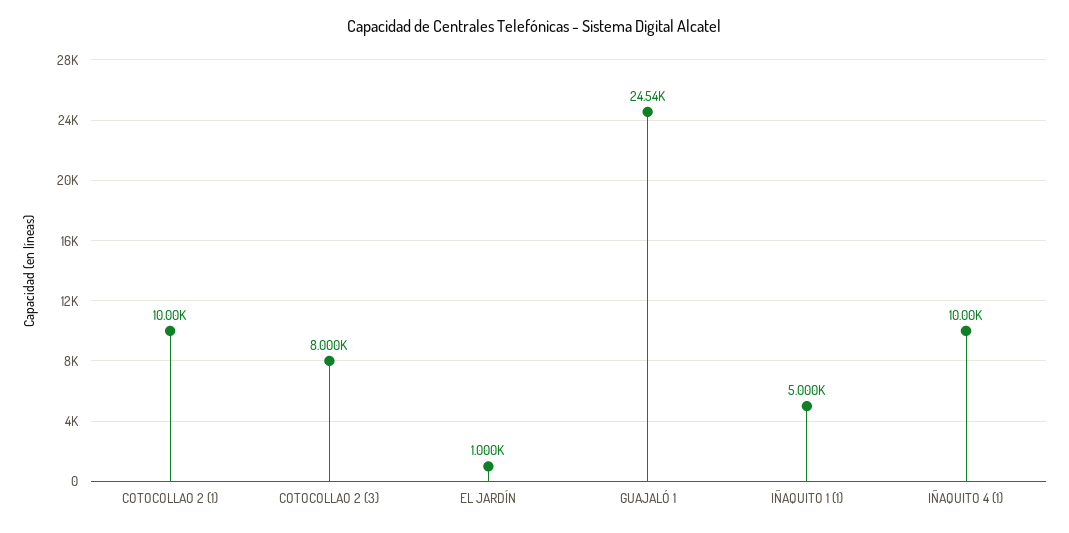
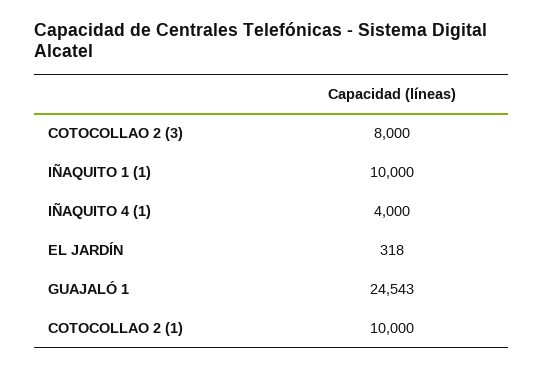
EL JARDÍN: 1000 -> 318
IÑAQUITO 1 (1): 5000 -> 10000
IÑAQUITO 4 (1): 10000 -> 4000

